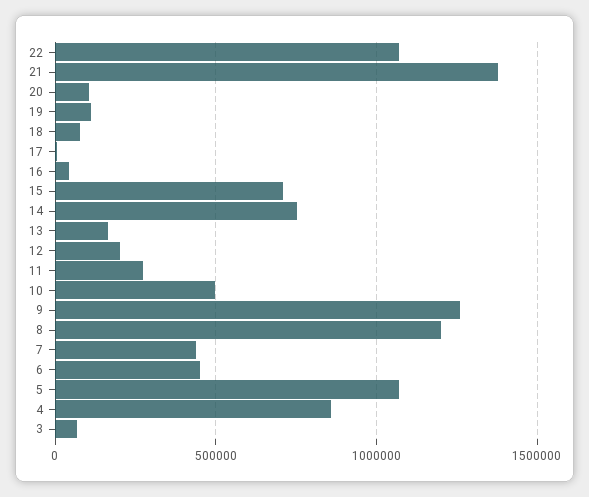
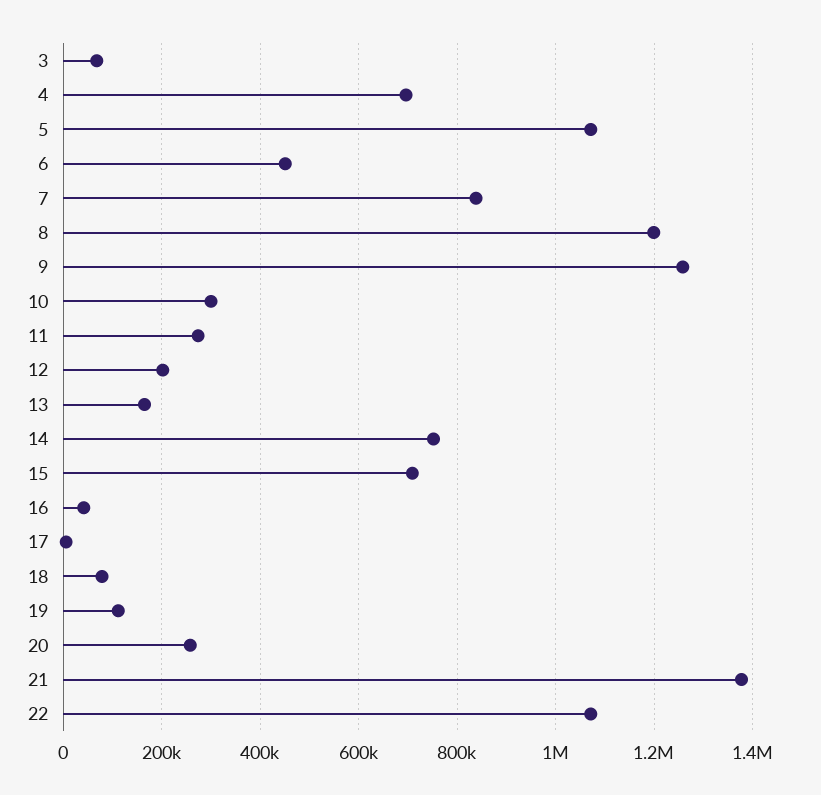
20: 100000 -> 260000
10: 500000 -> 300000
7: 450000 -> 840000
4: 850000 -> 700000

